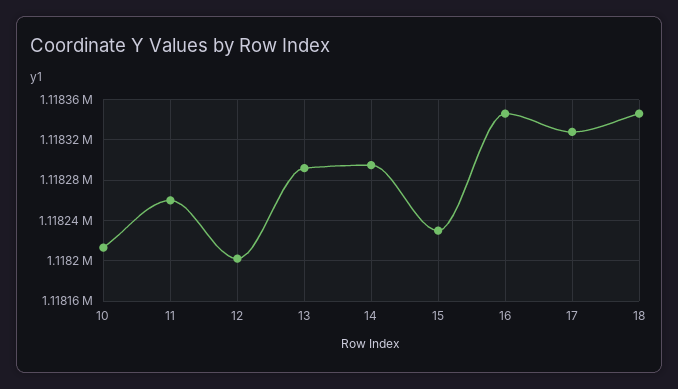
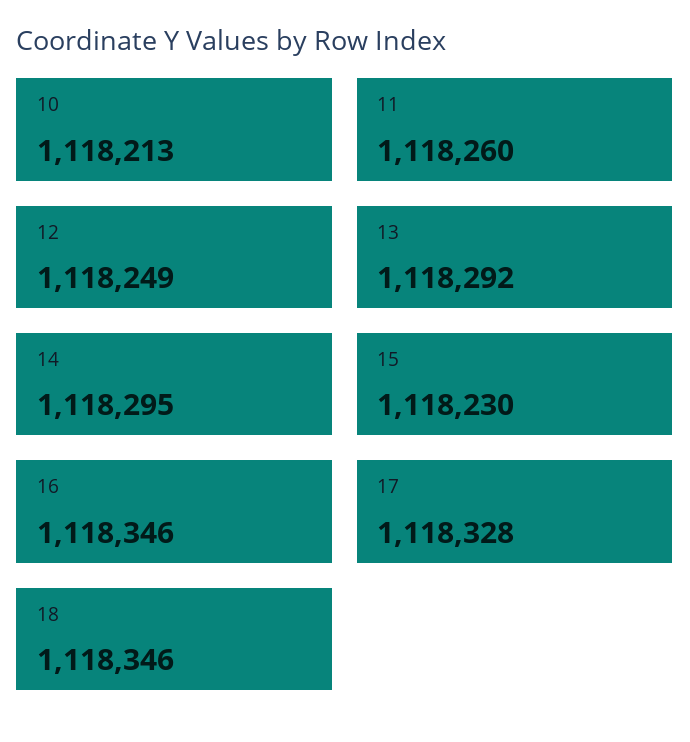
12: 1118200 -> 1118249

